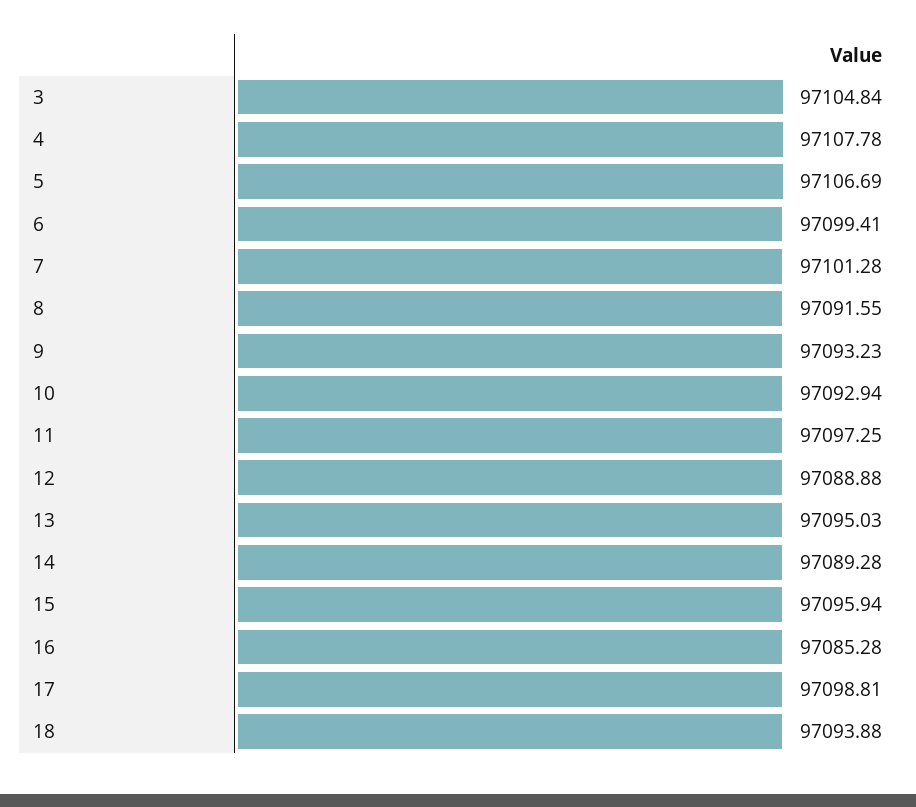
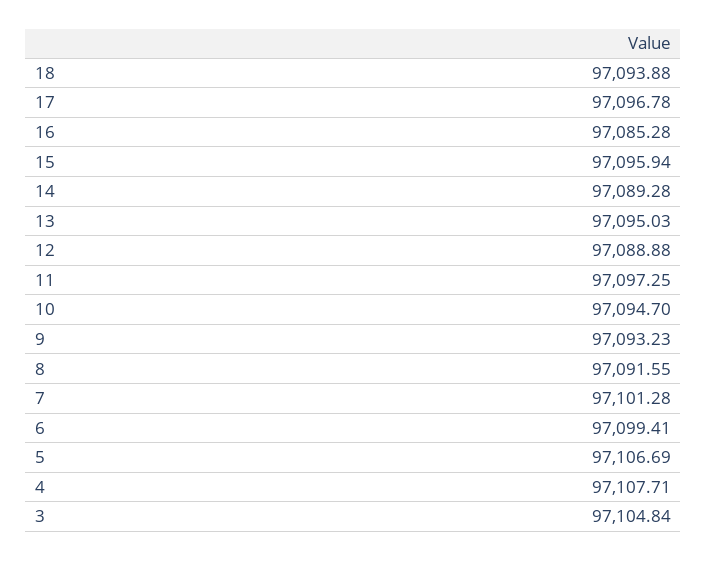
4: 97107.78 -> 97107.71
10: 97092.94 -> 97094.7
17: 97098.81 -> 97096.78

